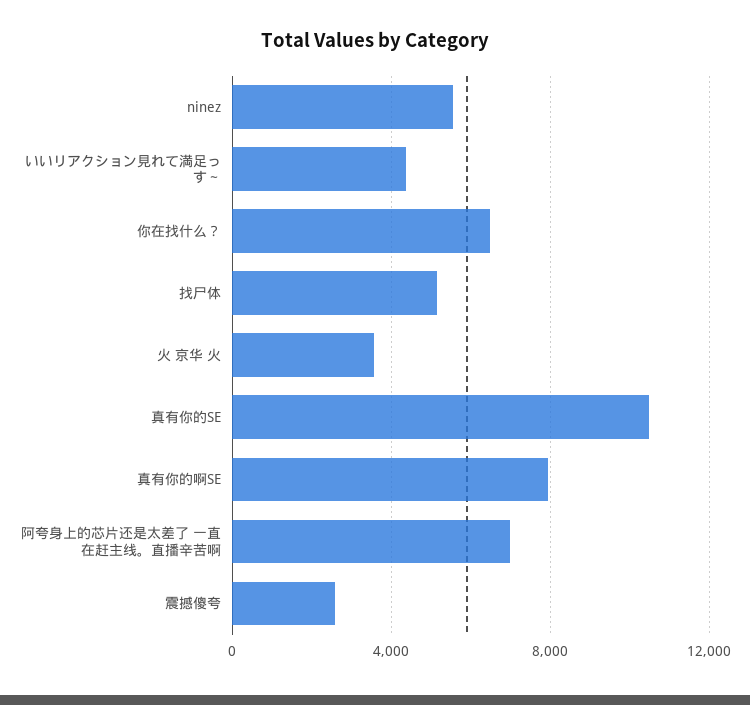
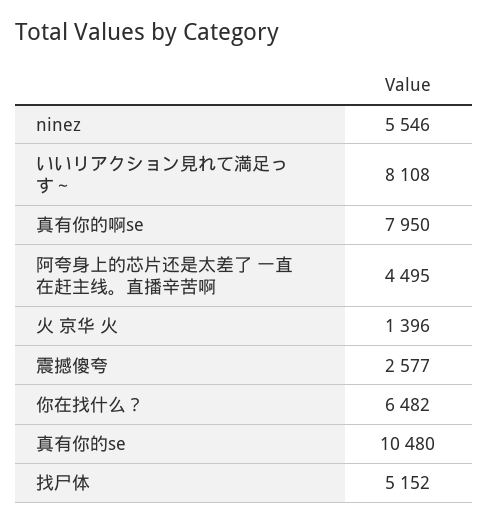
いいリアクション見れて満足っす～: 4500 -> 8108
火 京华 火: 3500 -> 1396
阿夸身上的芯片还是太差了 一直在赶主线。直播辛苦啊: 7000 -> 4495

